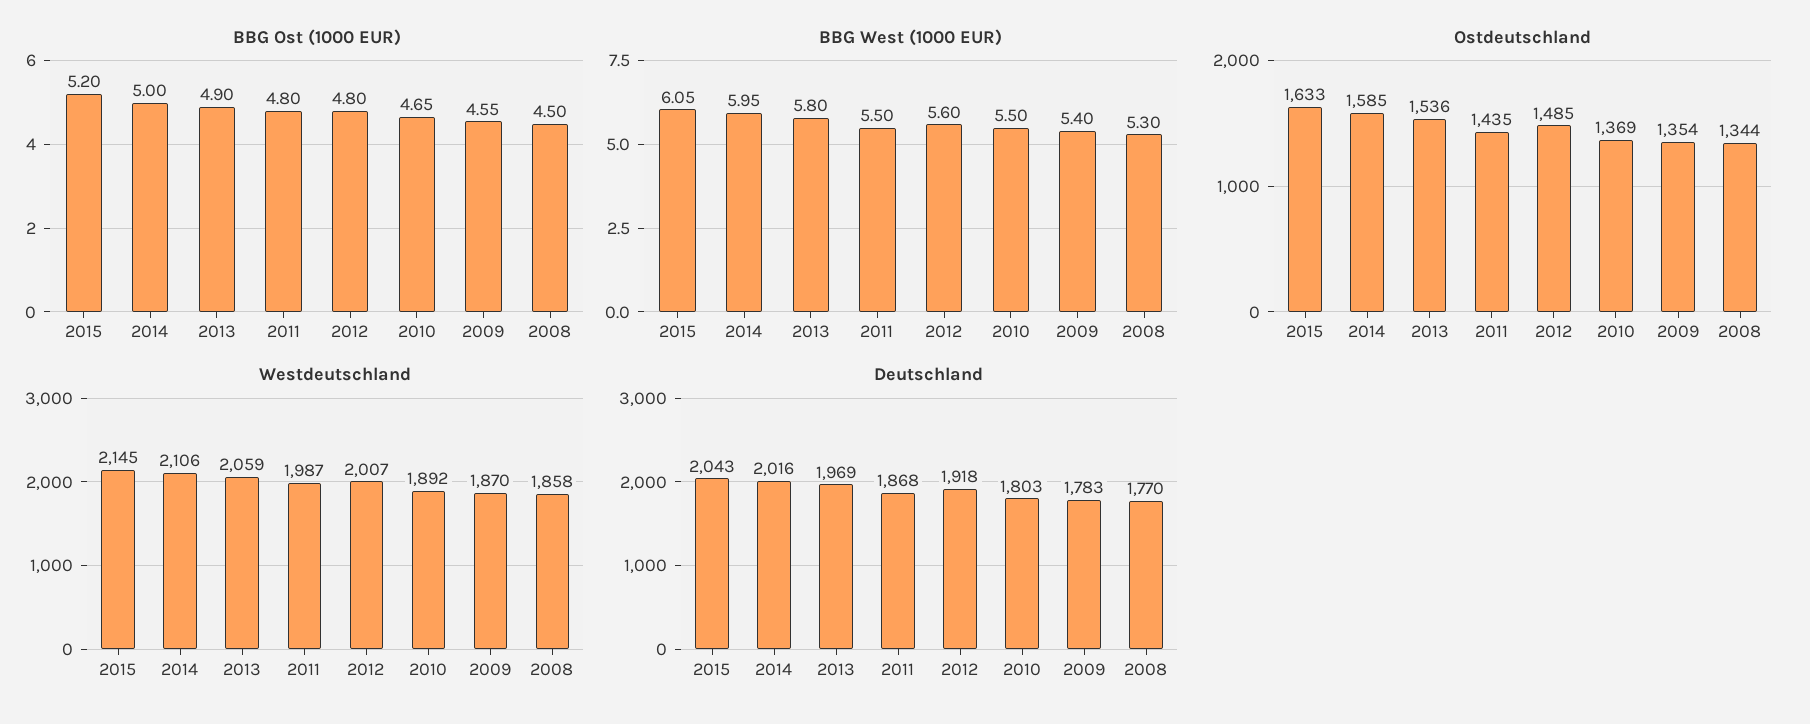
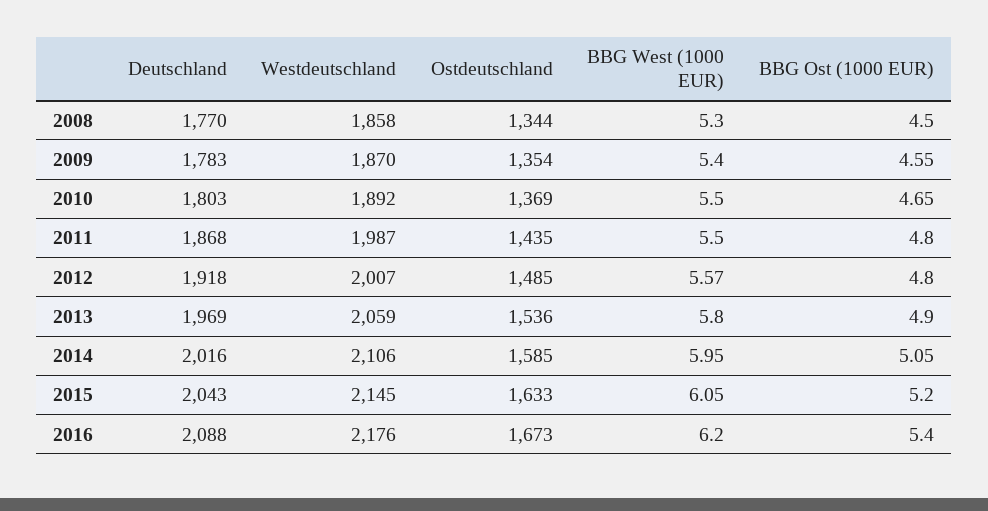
BBG Ost (1000 EUR), 2014: 5 -> 5.05
BBG West (1000 EUR), 2012: 5.6 -> 5.57
Deutschland, 2016: none -> 2088
Westdeutschland, 2016: none -> 2176
Ostdeutschland, 2016: none -> 1673
BBG West (1000 EUR), 2016: none -> 6.2
BBG Ost (1000 EUR), 2016: none -> 5.4

